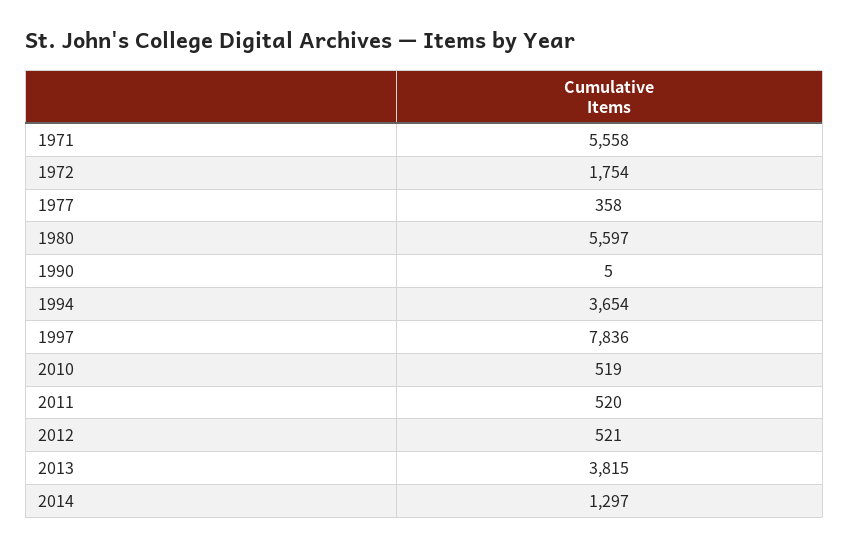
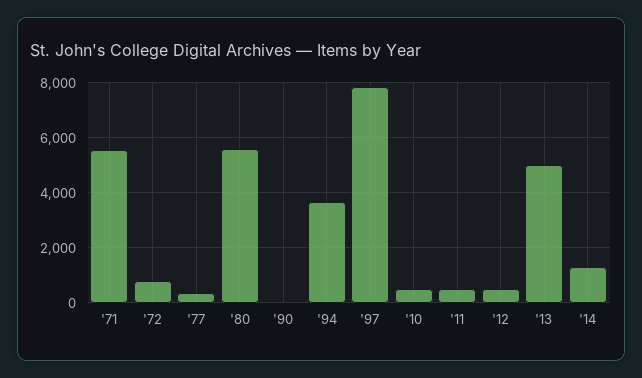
1972: 1754 -> 750
2013: 3815 -> 5000

